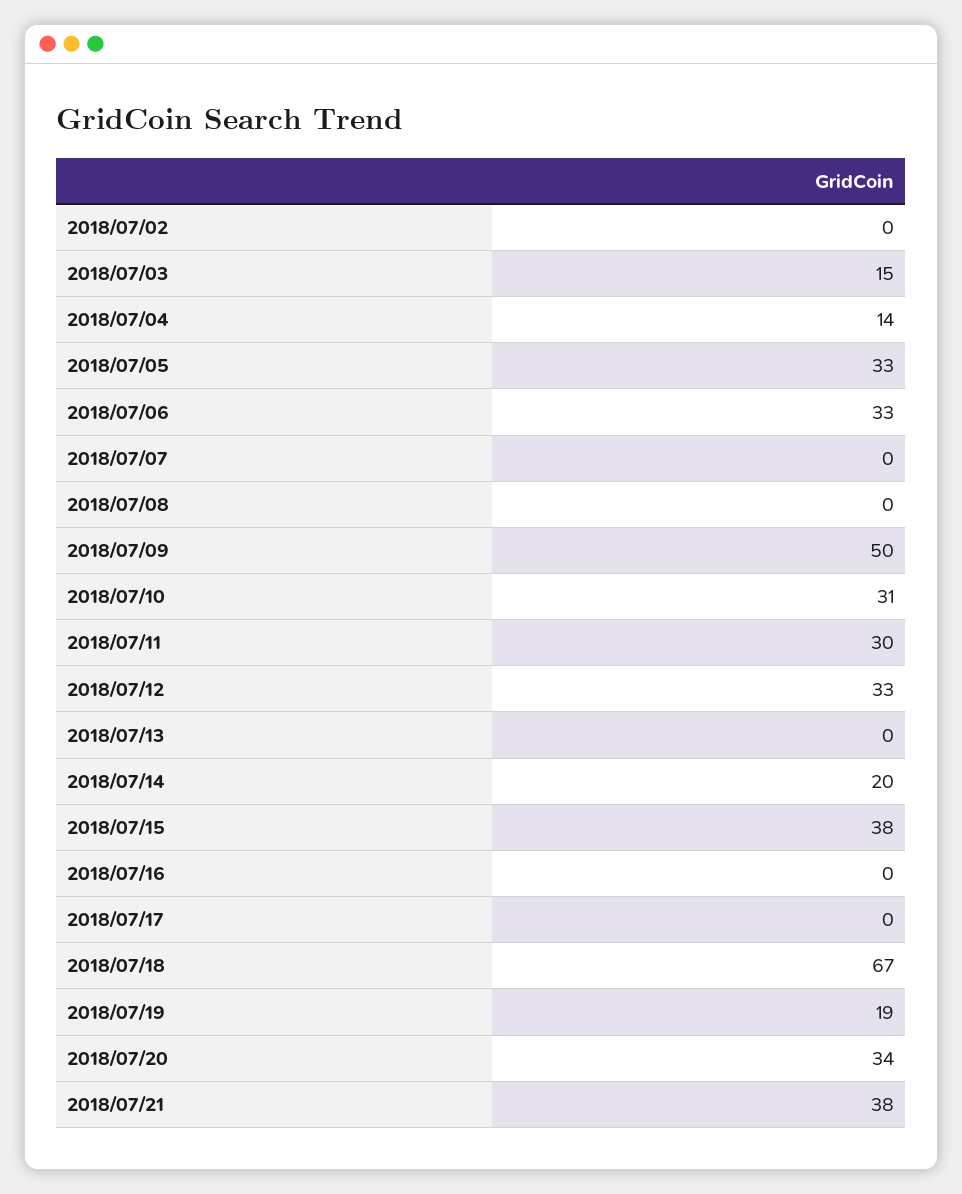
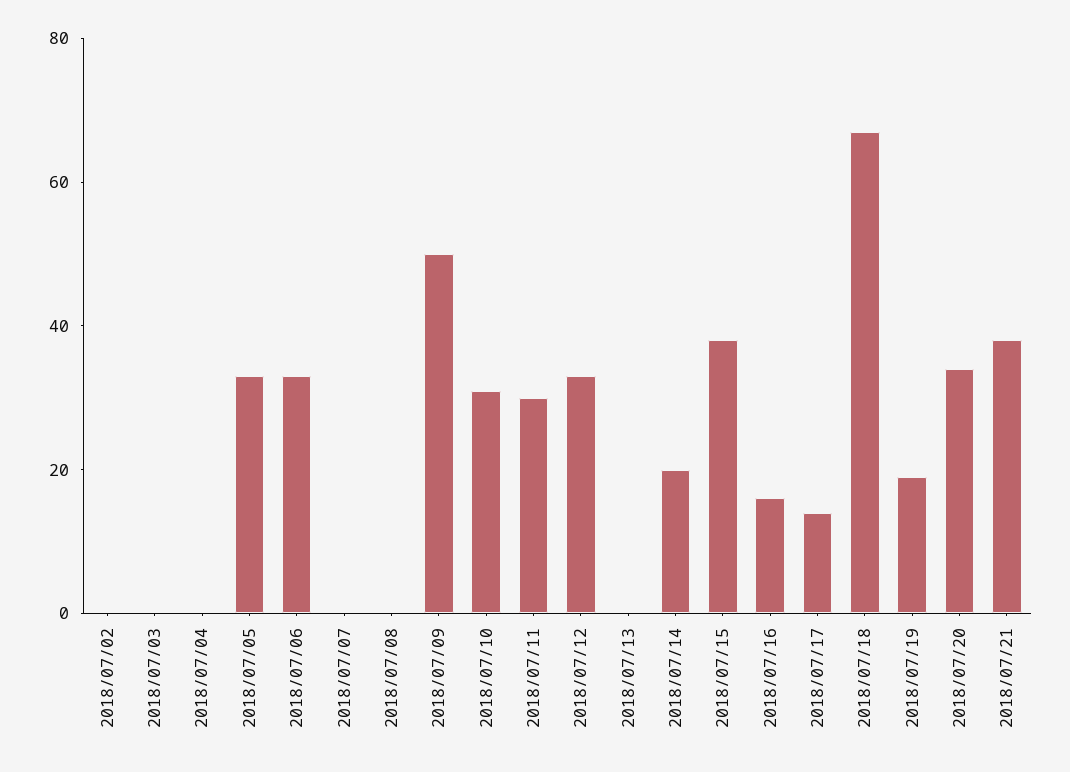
2018/07/03: 15 -> 0
2018/07/04: 14 -> 0
2018/07/16: 0 -> 15
2018/07/17: 0 -> 15

